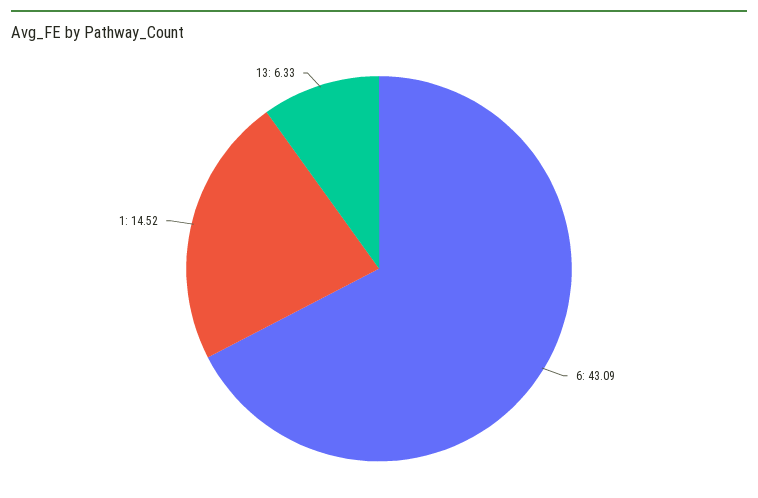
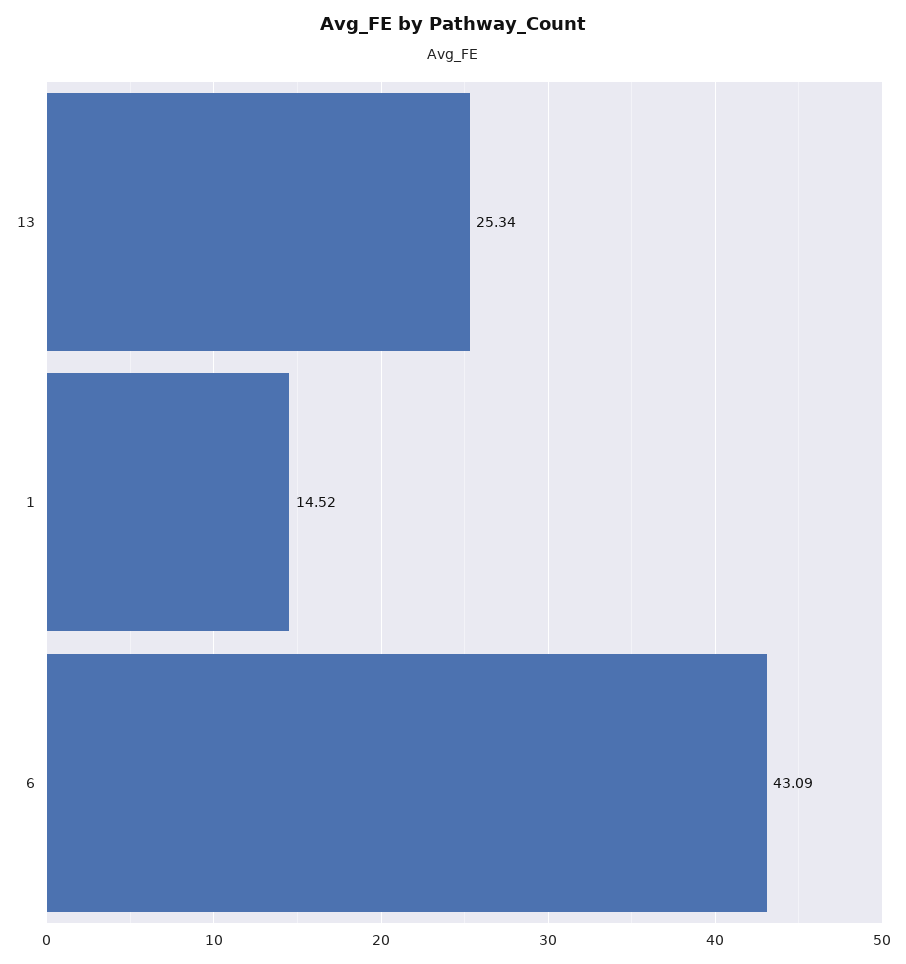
13: 6.33 -> 25.34

